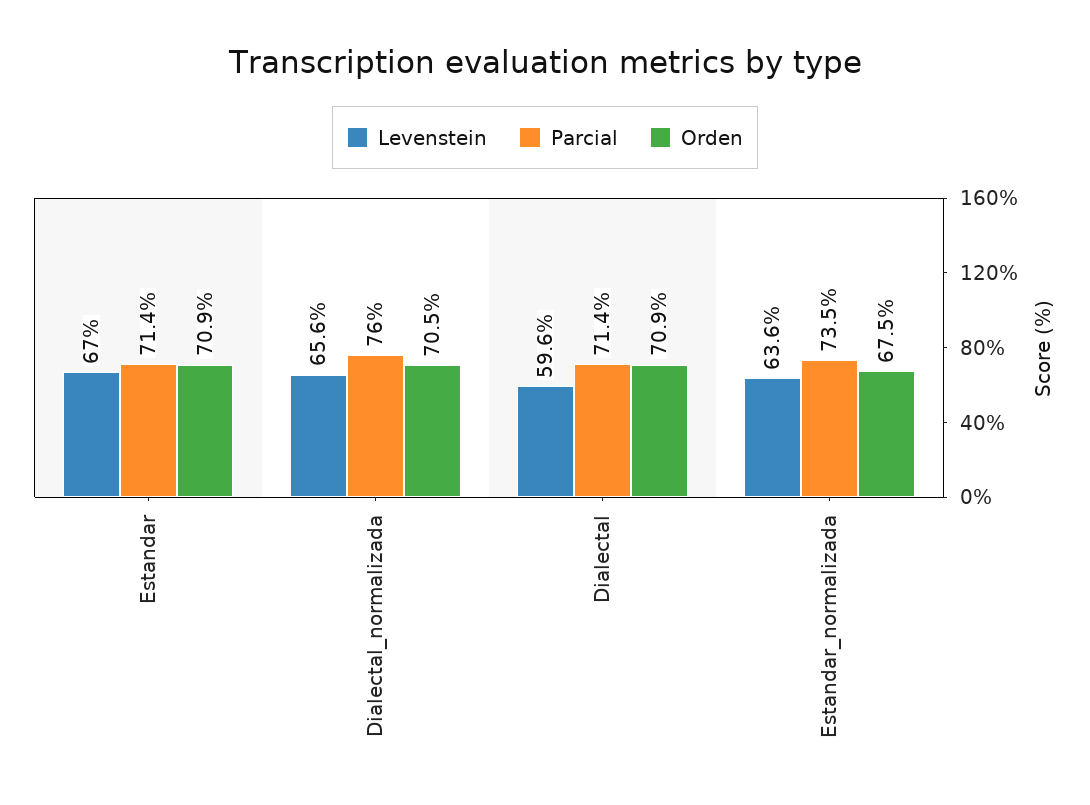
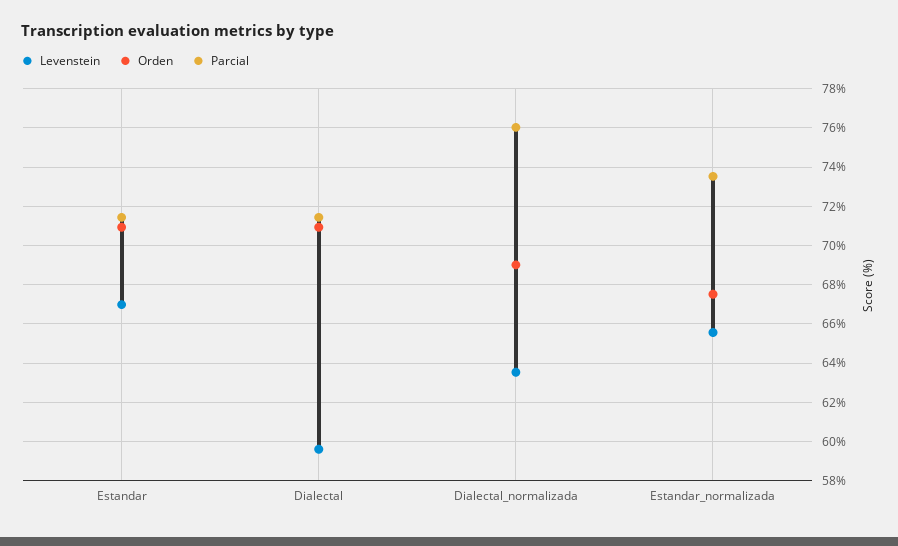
Levenstein, Dialectal_normalizada: 65.6 -> 63.5
Orden, Dialectal_normalizada: 70.5 -> 69
Levenstein, Estandar_normalizada: 63.6 -> 65.5

